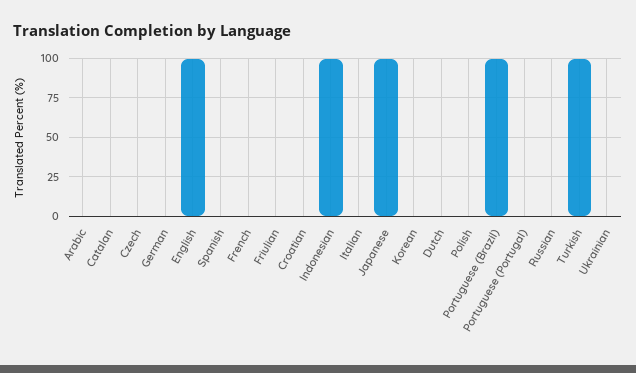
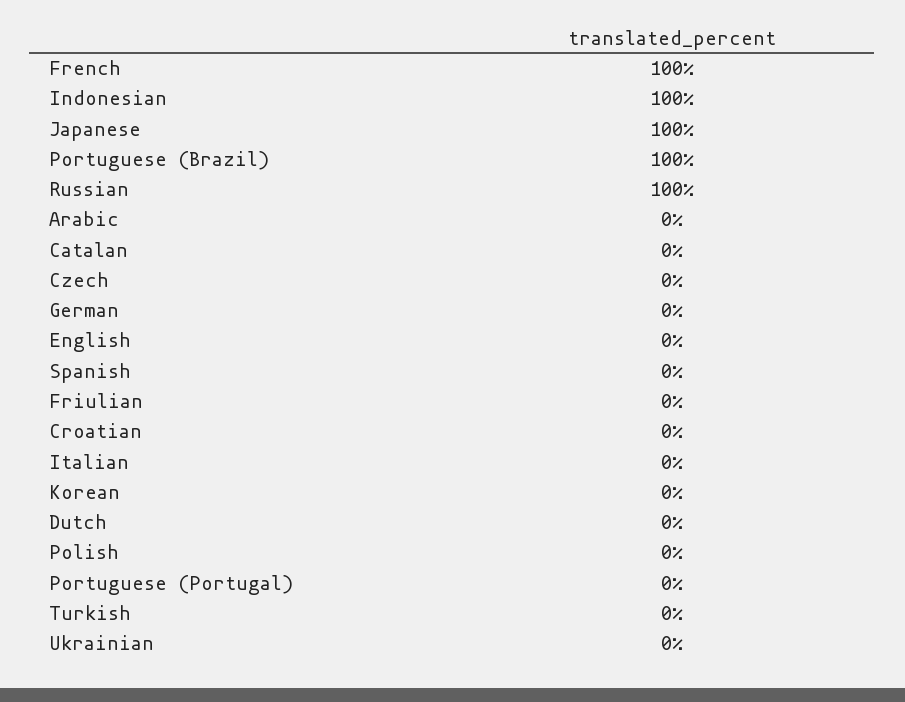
English: 100 -> 0
French: 0 -> 100
Russian: 0 -> 100
Turkish: 100 -> 0

